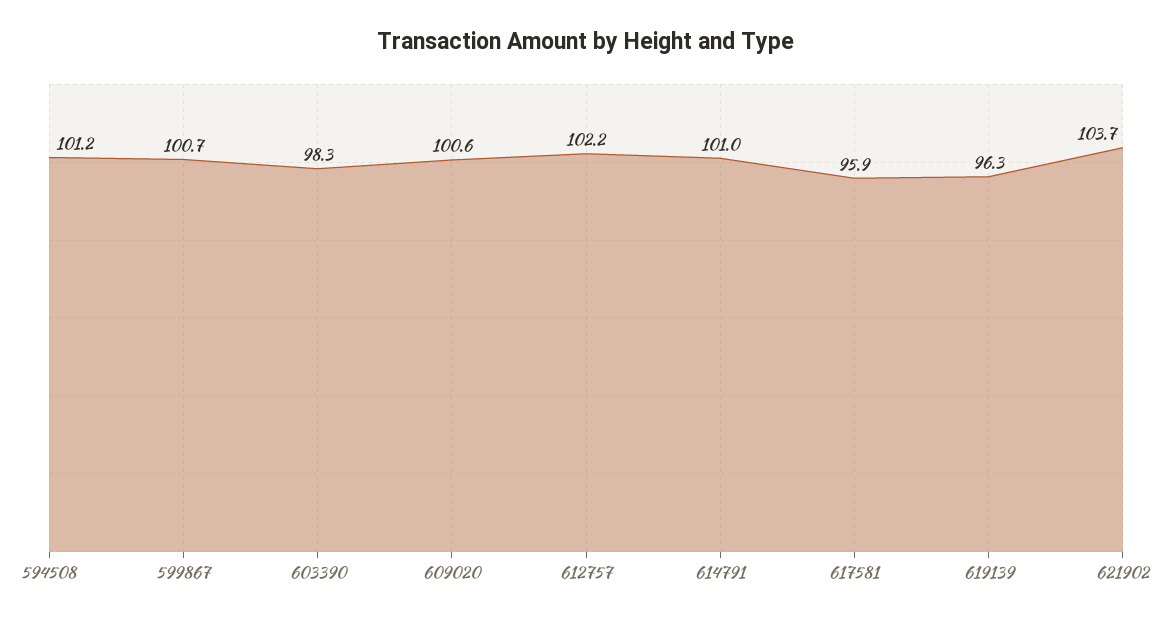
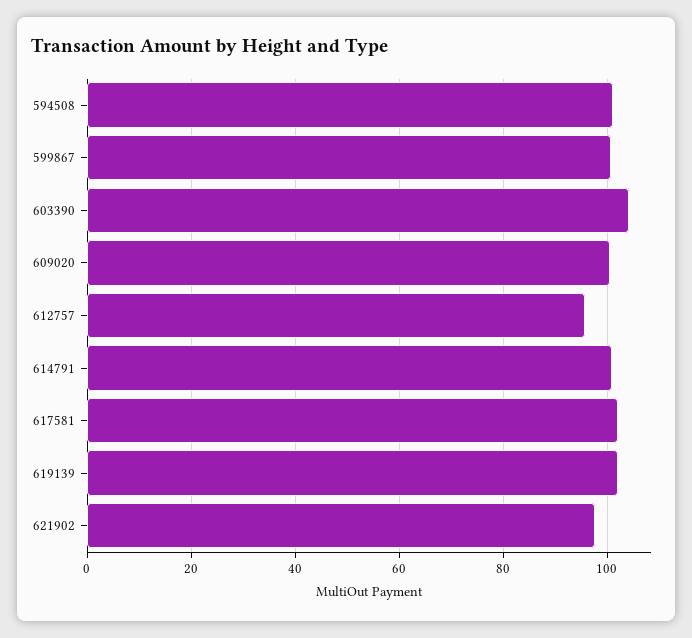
603390: 98.3 -> 104
612757: 102.2 -> 96
617581: 95.9 -> 102
619139: 96.3 -> 102
621902: 103.7 -> 98

